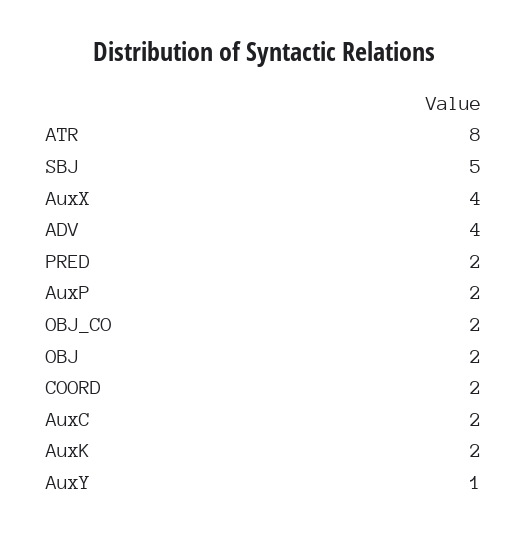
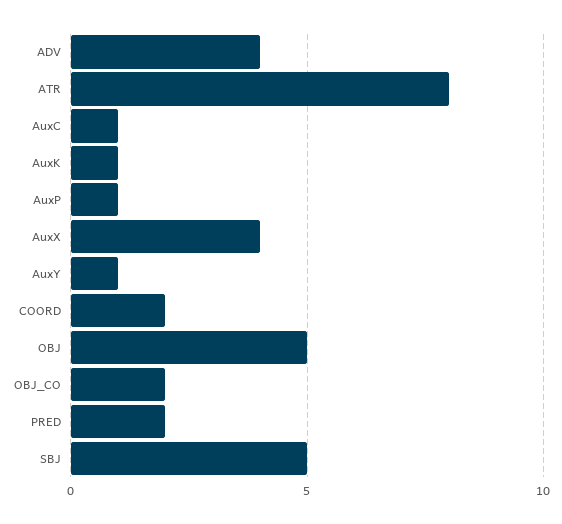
AuxP: 2 -> 1
OBJ: 2 -> 5
AuxC: 2 -> 1
AuxK: 2 -> 1

